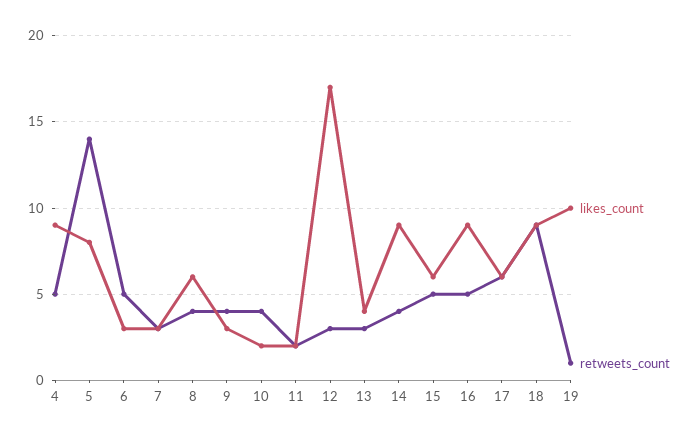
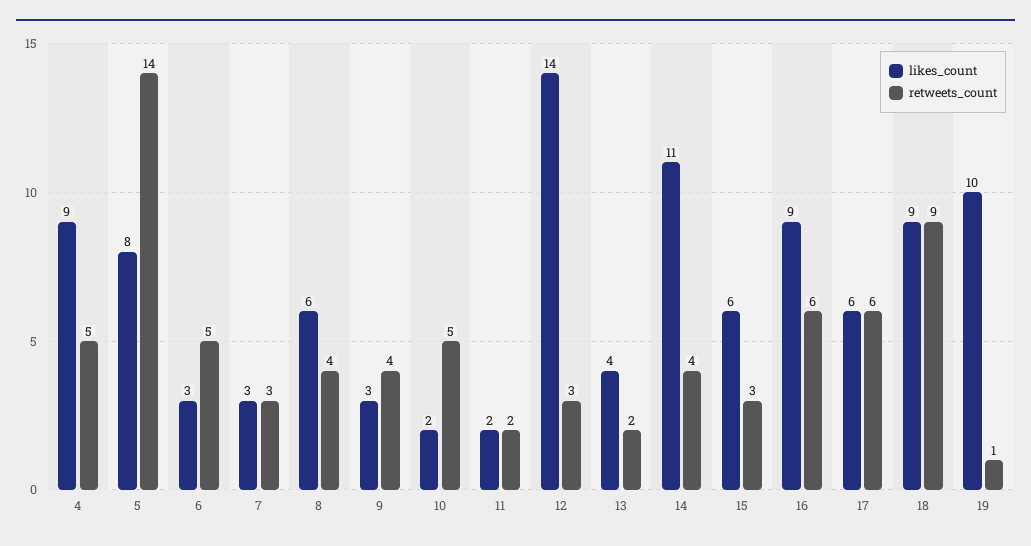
retweets_count, 10: 4 -> 5
likes_count, 12: 17 -> 14
retweets_count, 13: 3 -> 2
likes_count, 14: 9 -> 11
retweets_count, 15: 5 -> 3
retweets_count, 16: 5 -> 6

